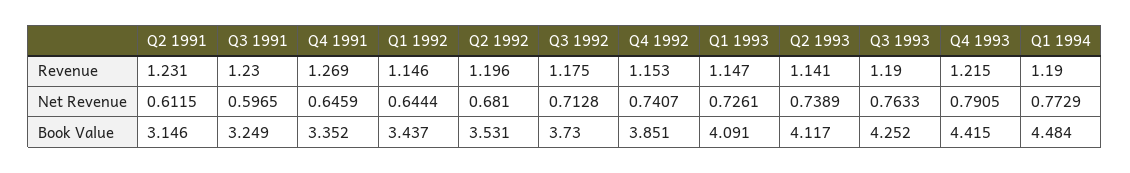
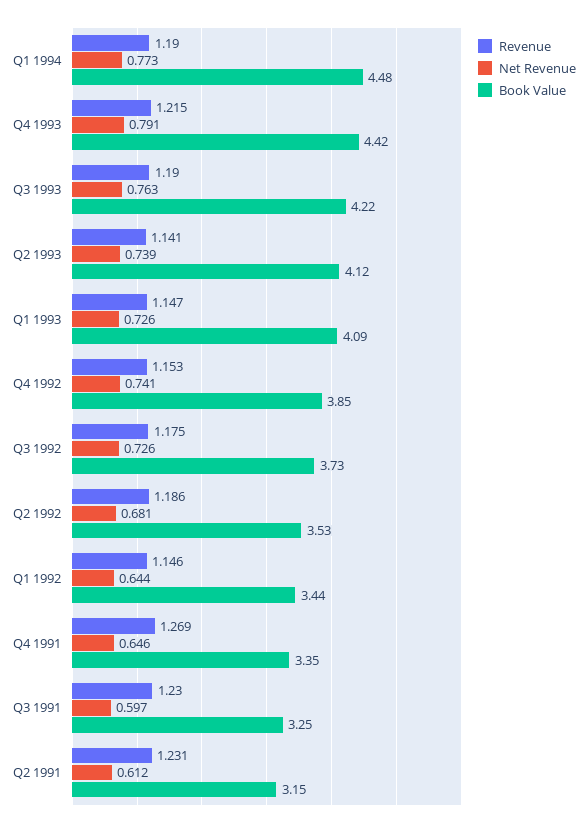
Revenue, Q2 1992: 1.196 -> 1.186
Net Revenue, Q3 1992: 0.7128 -> 0.726
Book Value, Q3 1993: 4.252 -> 4.22

